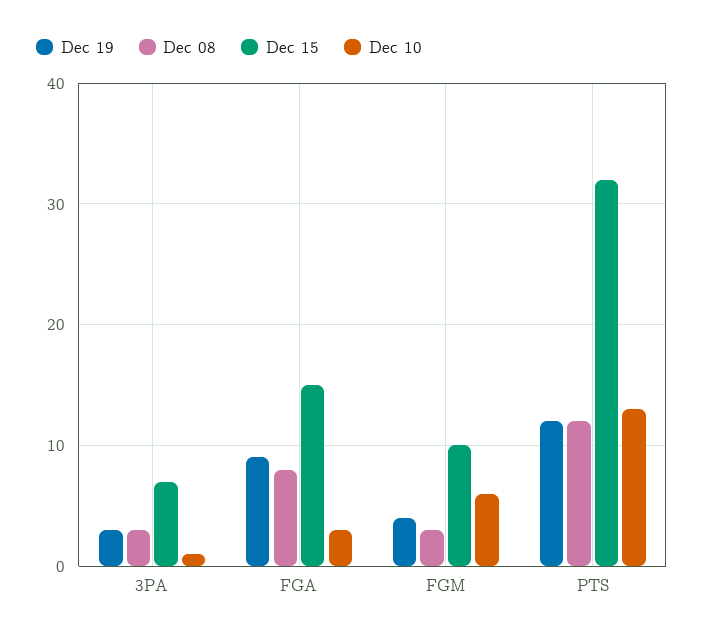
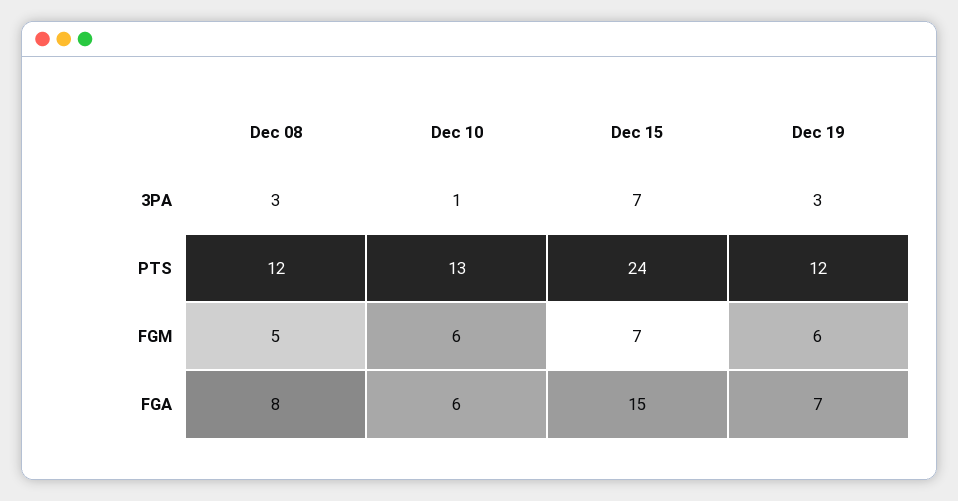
Dec 19, FGA: 9 -> 7
Dec 10, FGA: 3 -> 6
Dec 19, FGM: 4 -> 6
Dec 08, FGM: 3 -> 5
Dec 15, FGM: 10 -> 7
Dec 15, PTS: 32 -> 24

